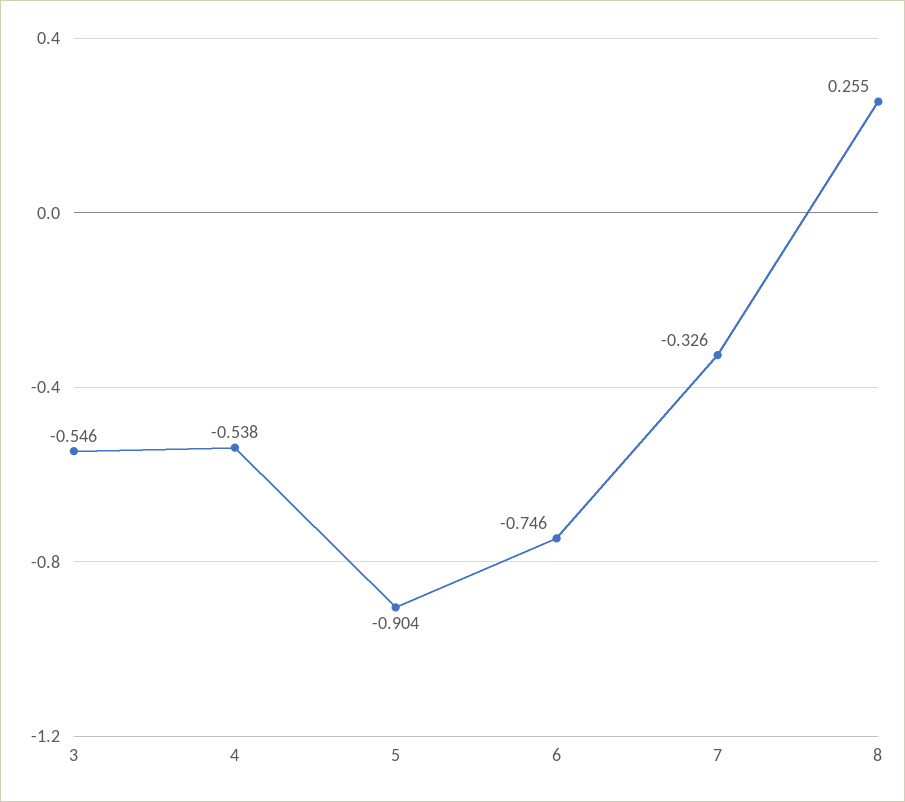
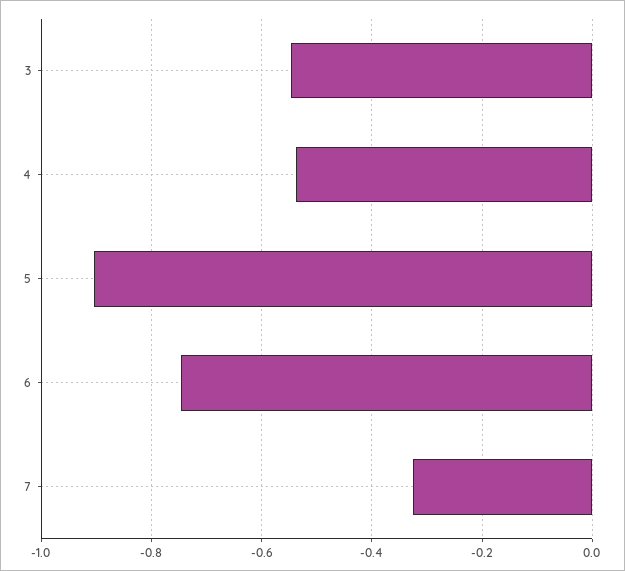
8: 0.255 -> none

